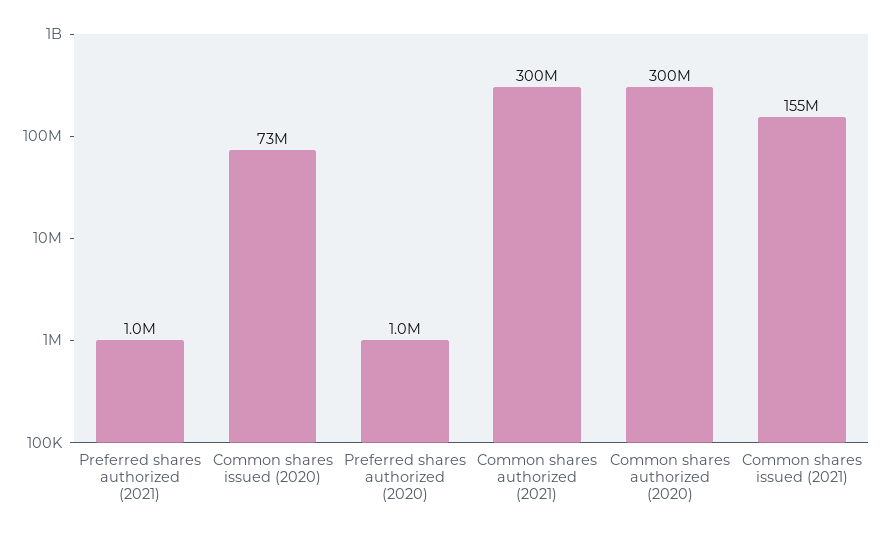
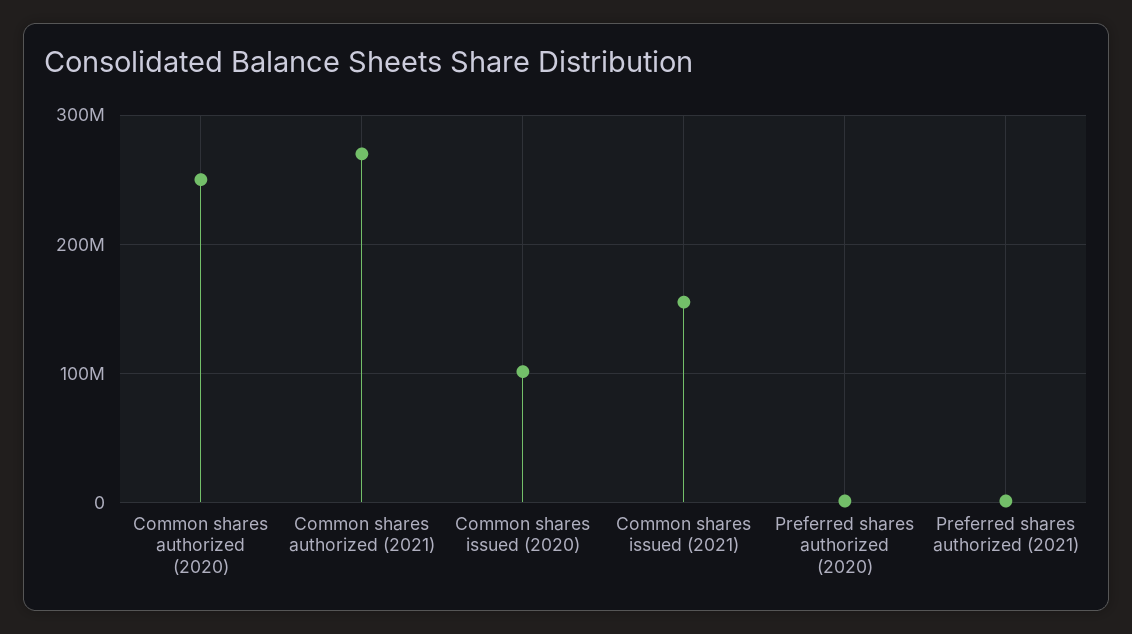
Common shares issued (2020): 73000000 -> 100000000
Common shares authorized (2021): 300000000 -> 270000000
Common shares authorized (2020): 300000000 -> 250000000

